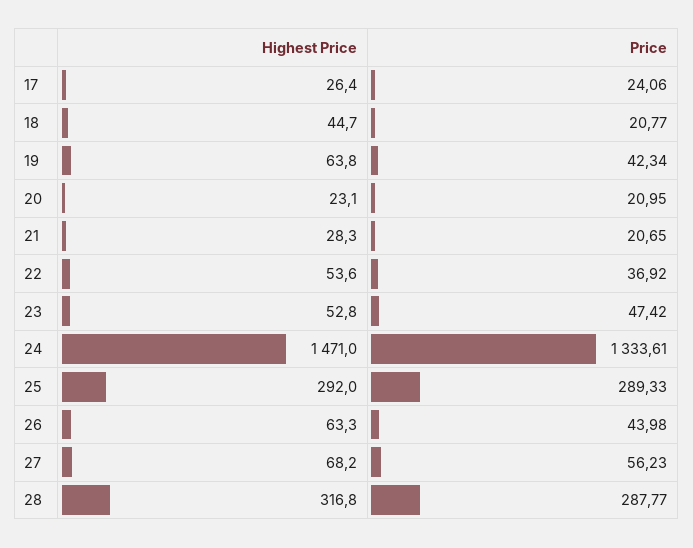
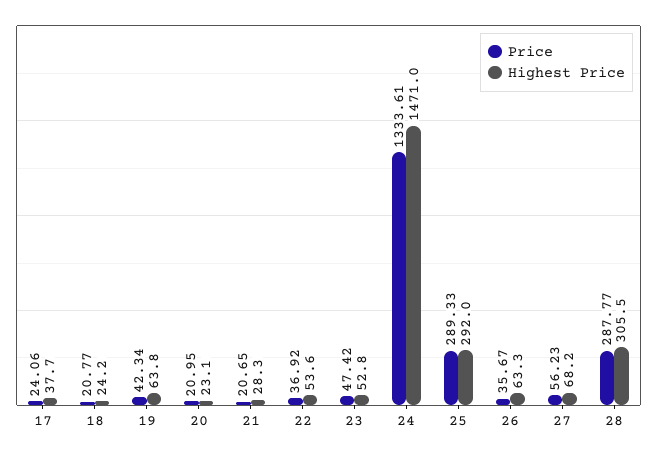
Highest Price, 17: 26.4 -> 37.7
Highest Price, 18: 44.7 -> 24.2
Price, 26: 43.98 -> 35.67
Highest Price, 28: 316.8 -> 305.5

